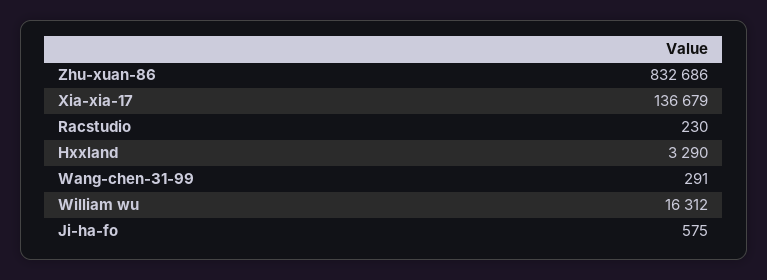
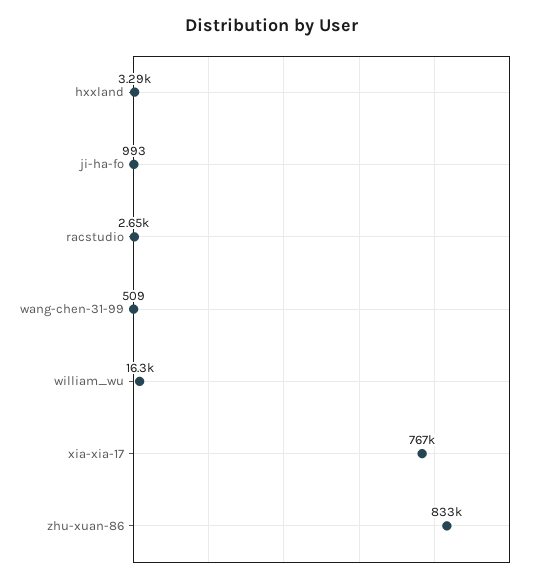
Xia-xia-17: 136679 -> 767000
Racstudio: 230 -> 2650
Wang-chen-31-99: 291 -> 509
Ji-ha-fo: 575 -> 993

